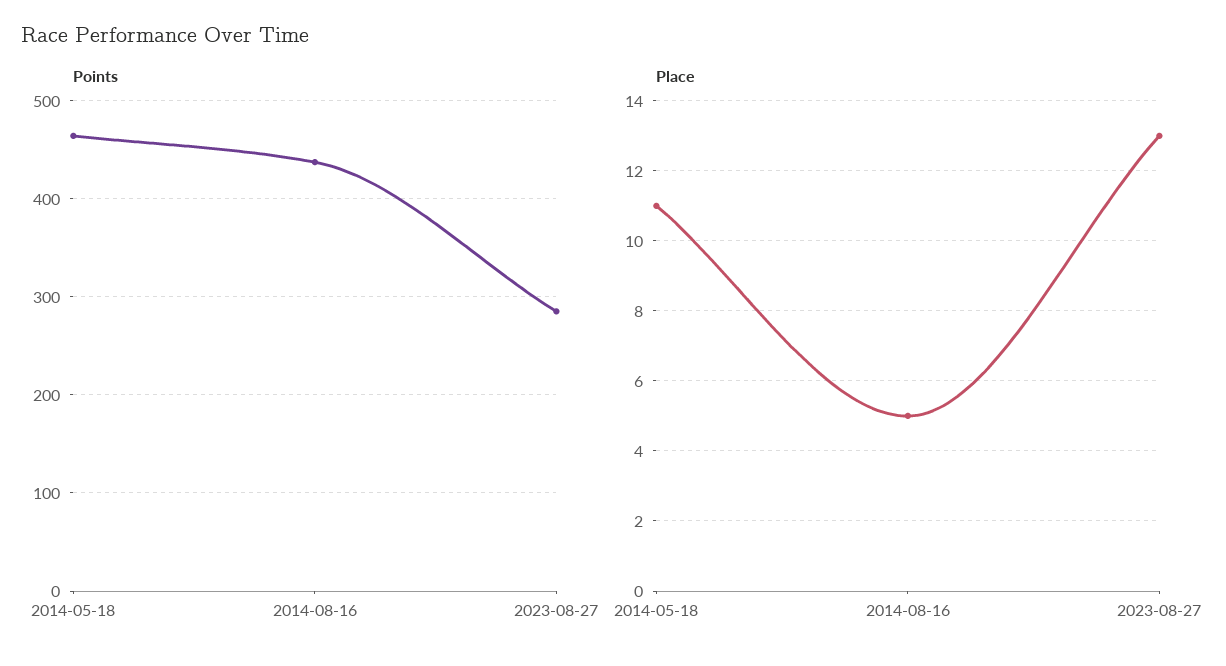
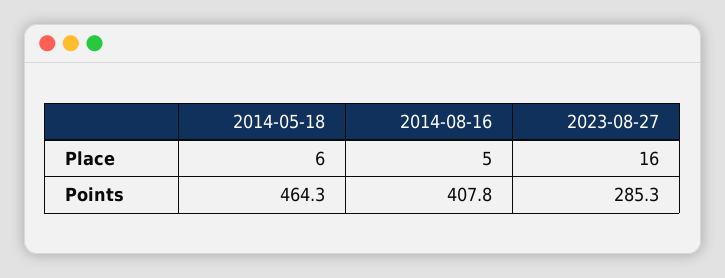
Points, 2014-08-16: 440 -> 407.8
Place, 2014-05-18: 11 -> 6
Place, 2023-08-27: 13 -> 16

